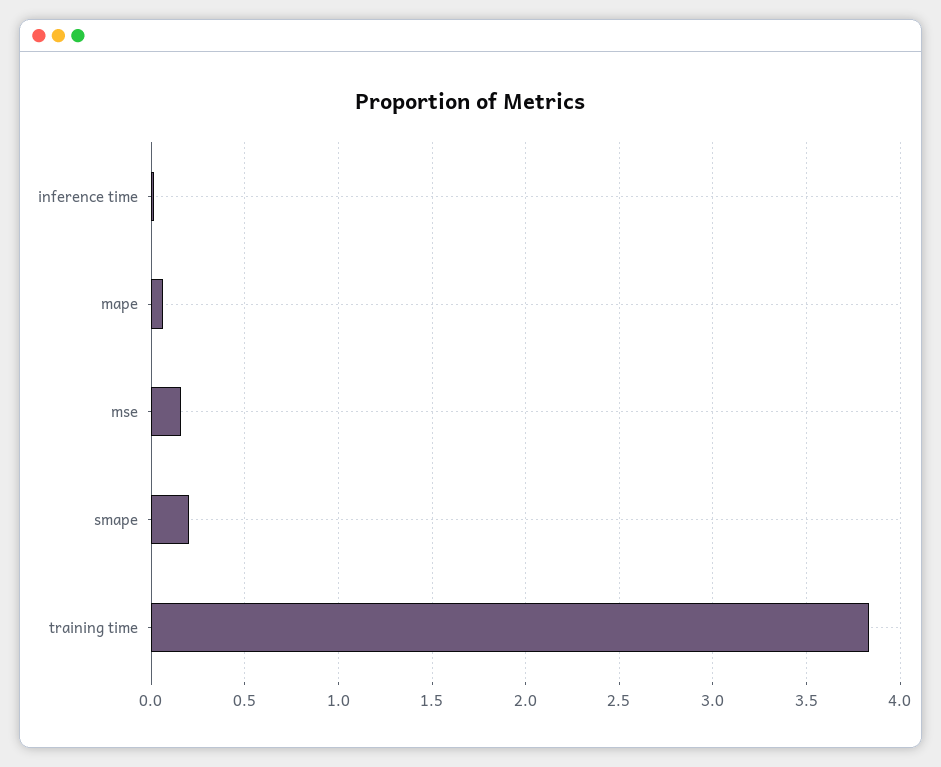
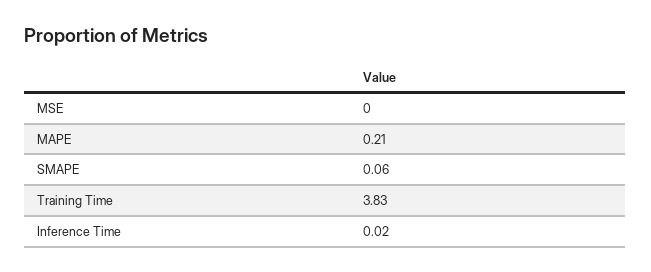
mape: 0.05 -> 0.21
mse: 0.15 -> 0
smape: 0.2 -> 0.06

